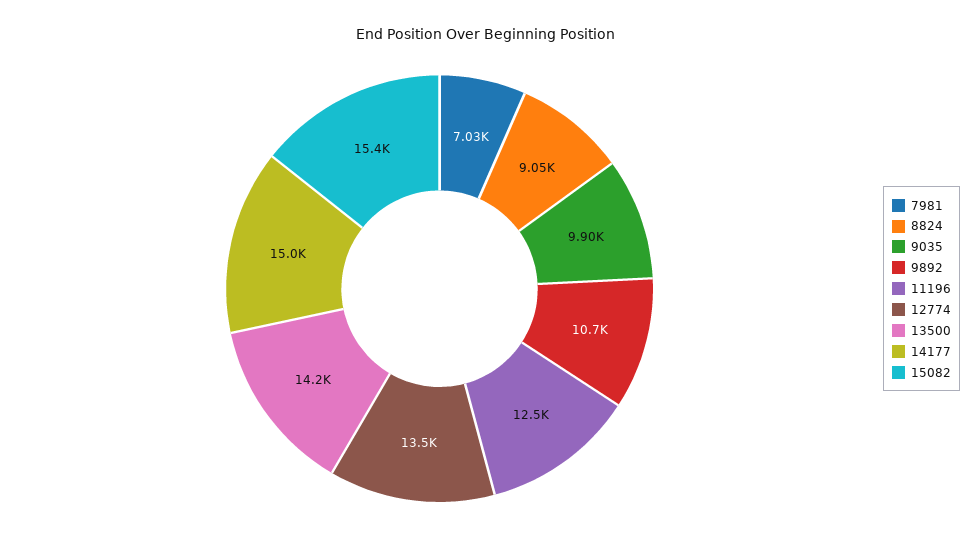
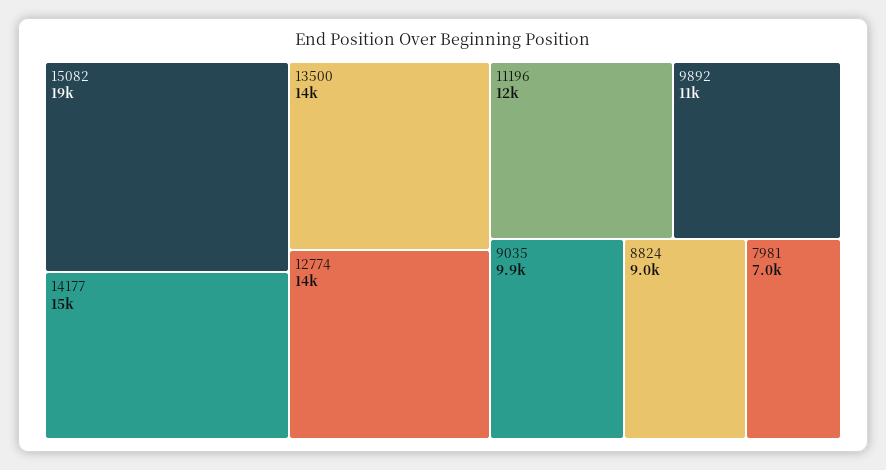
15082: 15400 -> 19000

